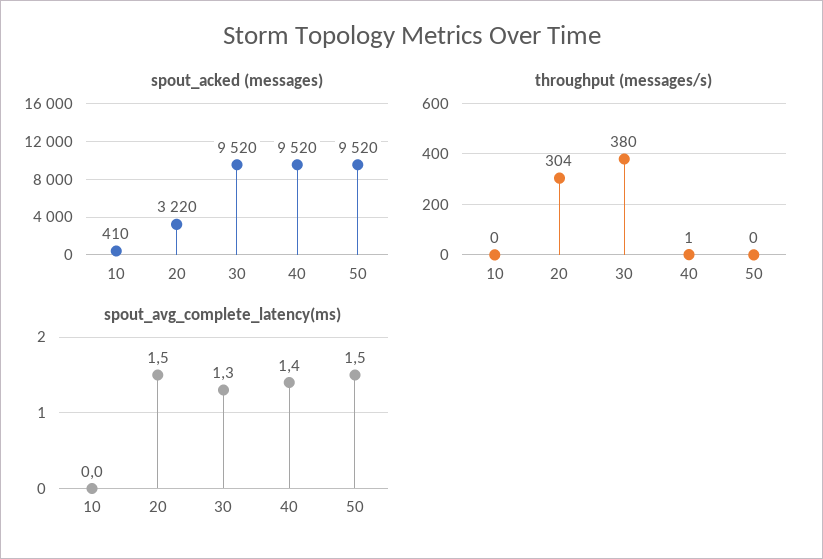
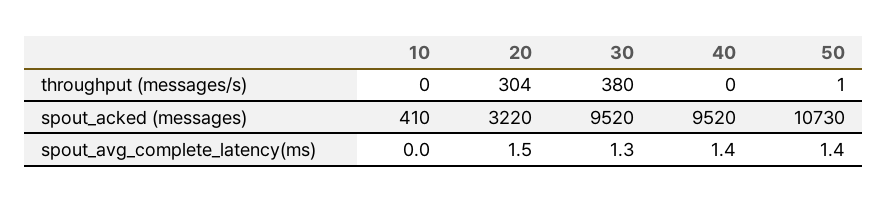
spout_acked (messages), 50: 9520 -> 10730
throughput (messages/s), 40: 1 -> 0
throughput (messages/s), 50: 0 -> 1
spout_avg_complete_latency(ms), 50: 1.5 -> 1.4

